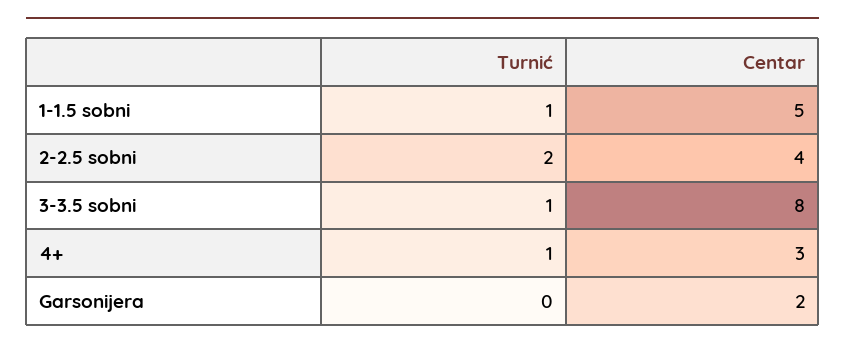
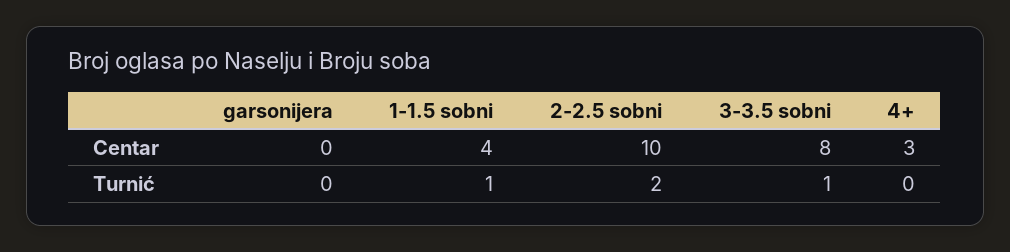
Centar, 1-1.5 sobni: 5 -> 4
Centar, 2-2.5 sobni: 4 -> 10
Turnić, 4+: 1 -> 0
Centar, Garsonijera: 2 -> 0

